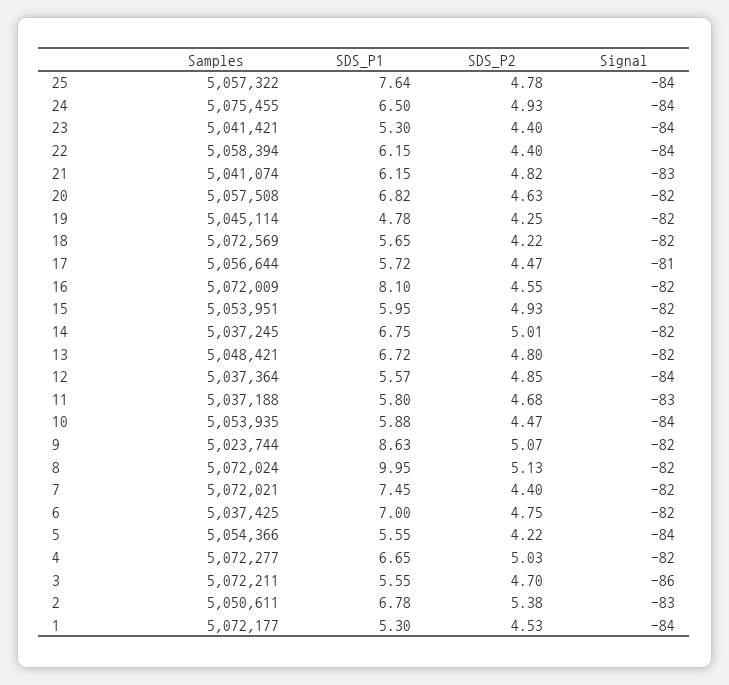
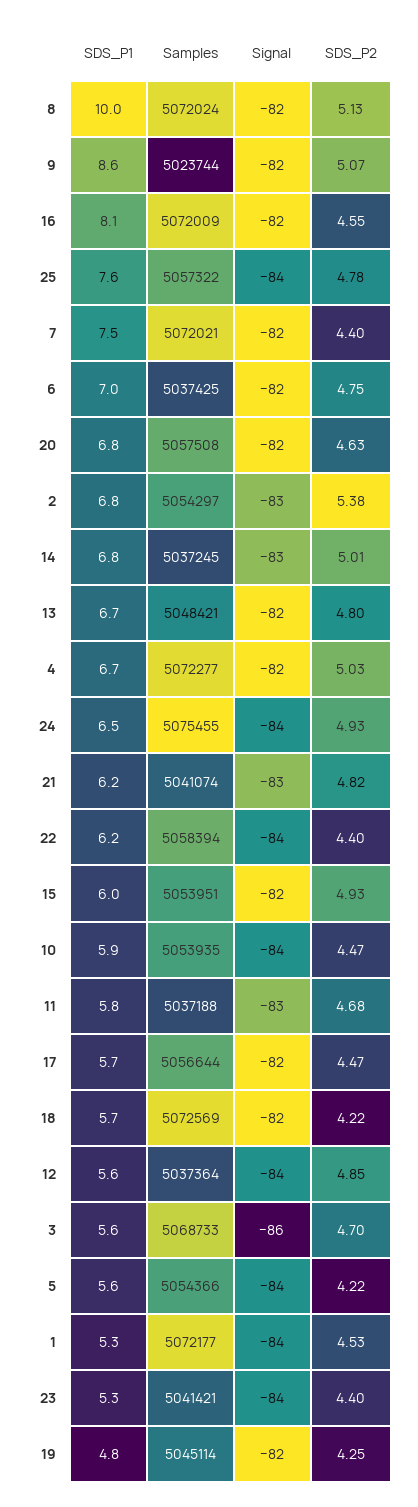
Signal, 17: -81 -> -82
Signal, 14: -82 -> -83
Samples, 3: 5072211 -> 5068733
Samples, 2: 5050611 -> 5054297

